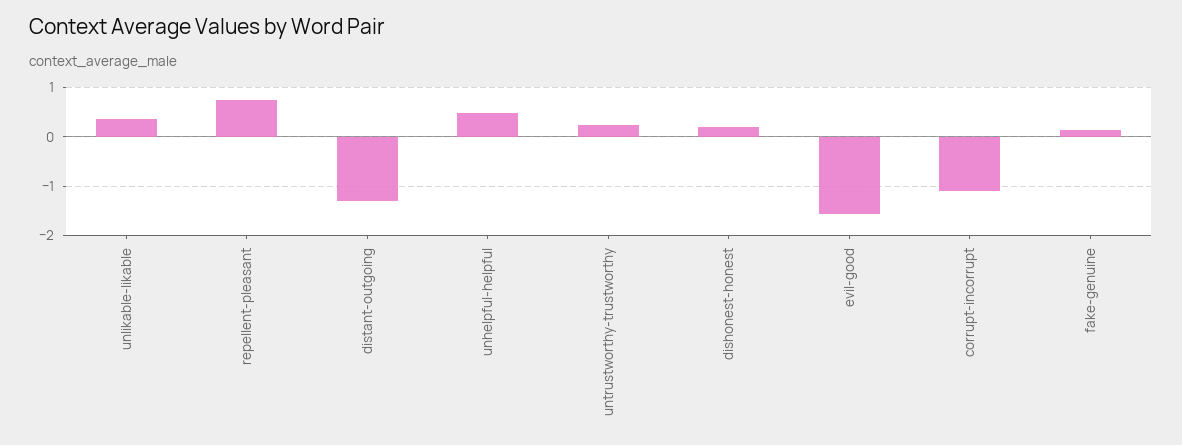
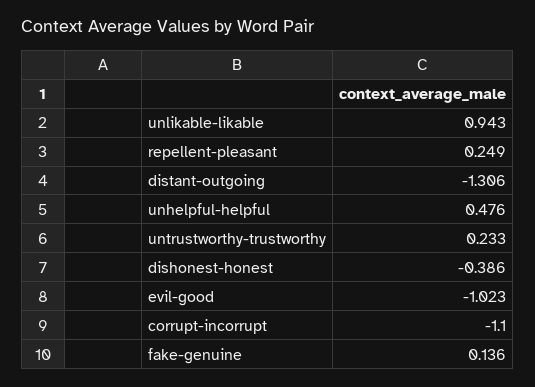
unlikable-likable: 0.4 -> 0.943
repellent-pleasant: 0.8 -> 0.249
dishonest-honest: 0.2 -> -0.386
evil-good: -1.6 -> -1.023

